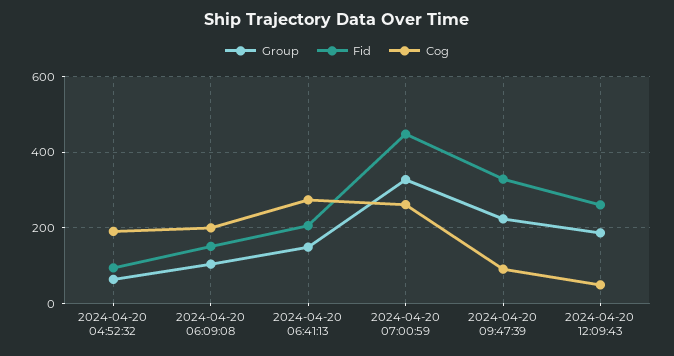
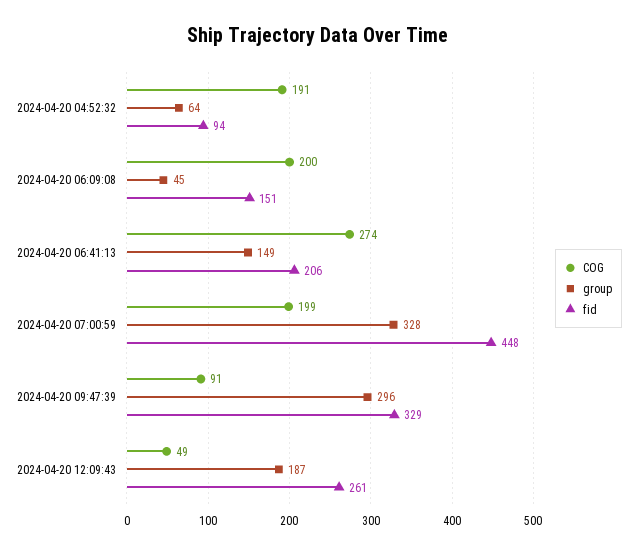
Group, 2024-04-20 06:09:08: 100 -> 45
Cog, 2024-04-20 07:00:59: 260 -> 199
Group, 2024-04-20 09:47:39: 220 -> 296

